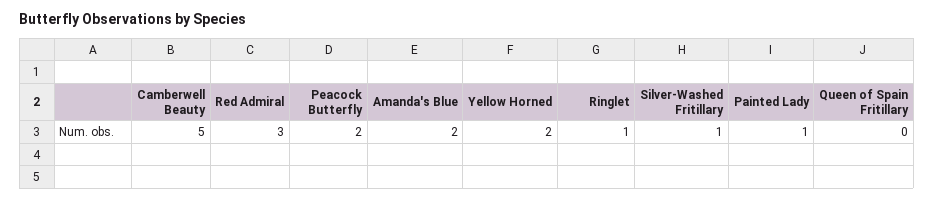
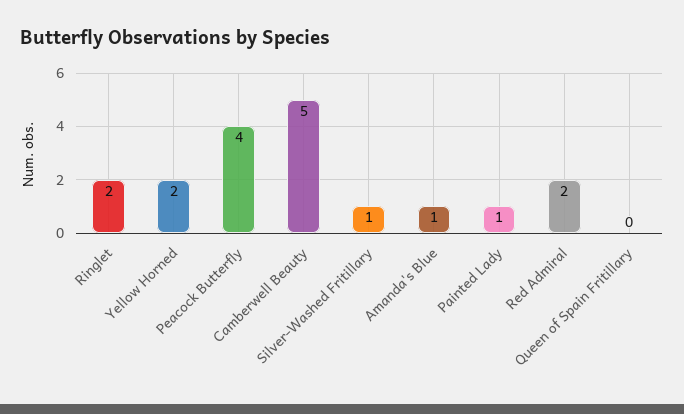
Red Admiral: 3 -> 2
Peacock Butterfly: 2 -> 4
Amanda's Blue: 2 -> 1
Ringlet: 1 -> 2

